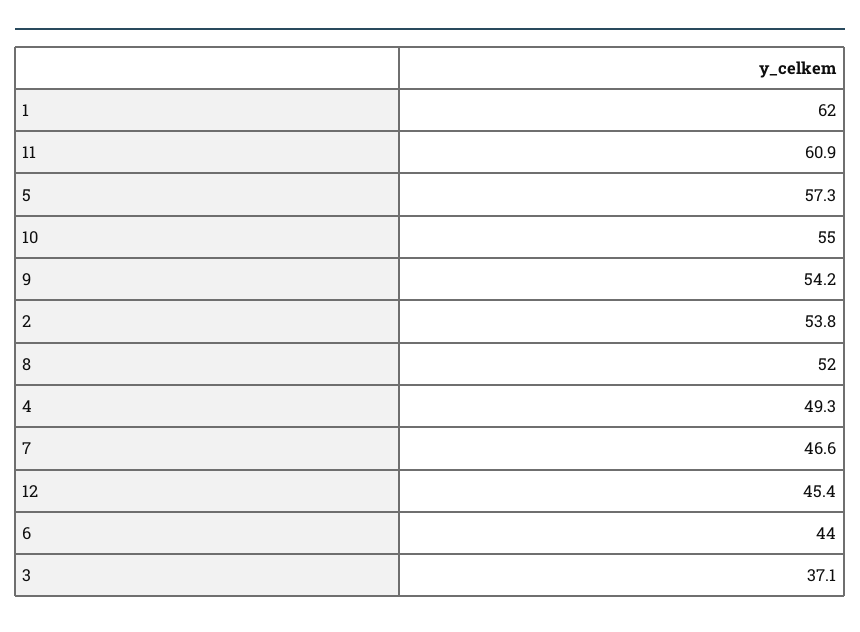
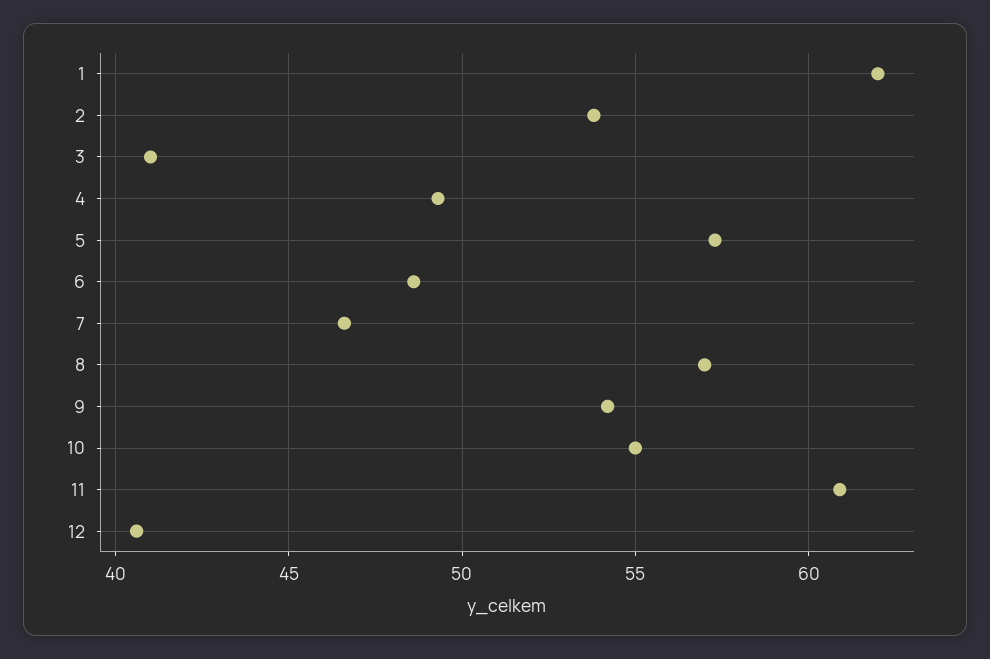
8: 52 -> 57
12: 45.4 -> 40.5
6: 44 -> 48.5
3: 37.1 -> 41

